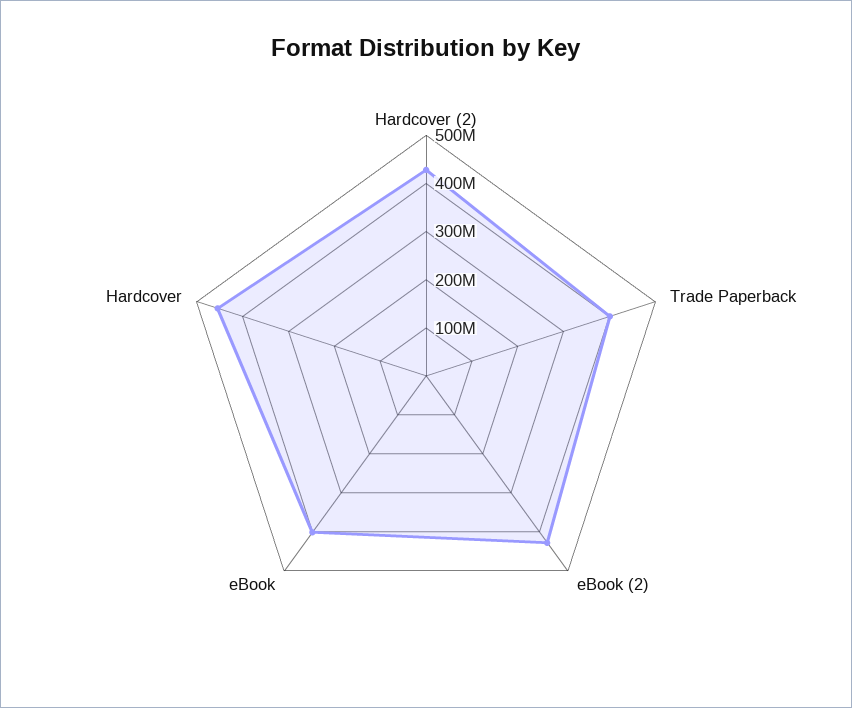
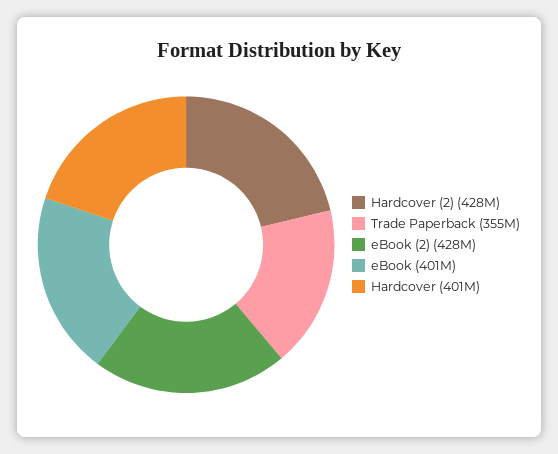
Trade Paperback: 400000000 -> 355000000
Hardcover: 460000000 -> 401000000

